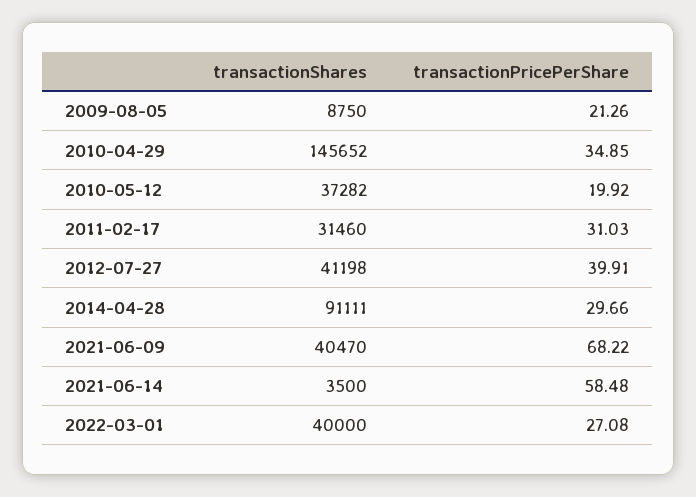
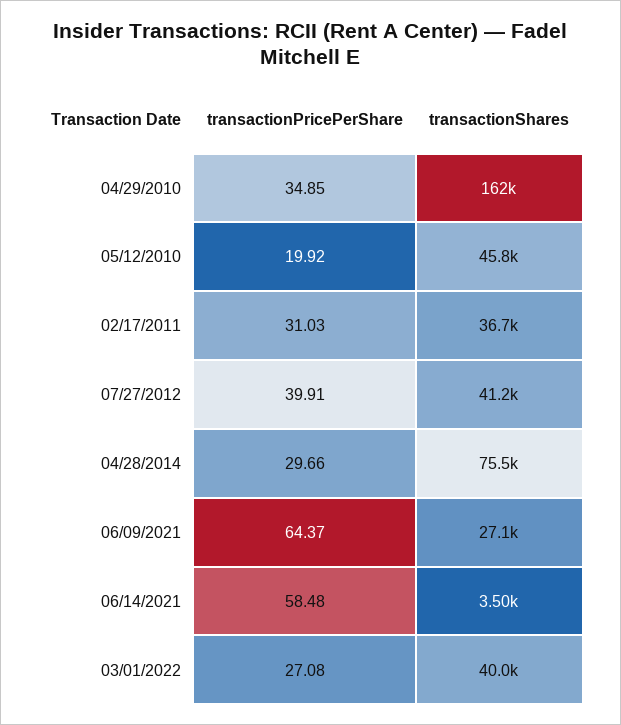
transactionShares, 2009-08-05: 8750 -> none
transactionPricePerShare, 2009-08-05: 21.26 -> none
transactionShares, 2010-04-29: 145652 -> 162000
transactionShares, 2010-05-12: 37282 -> 45800
transactionShares, 2011-02-17: 31460 -> 36700
transactionShares, 2014-04-28: 91111 -> 75500
transactionShares, 2021-06-09: 40470 -> 27100
transactionPricePerShare, 2021-06-09: 68.22 -> 64.37

